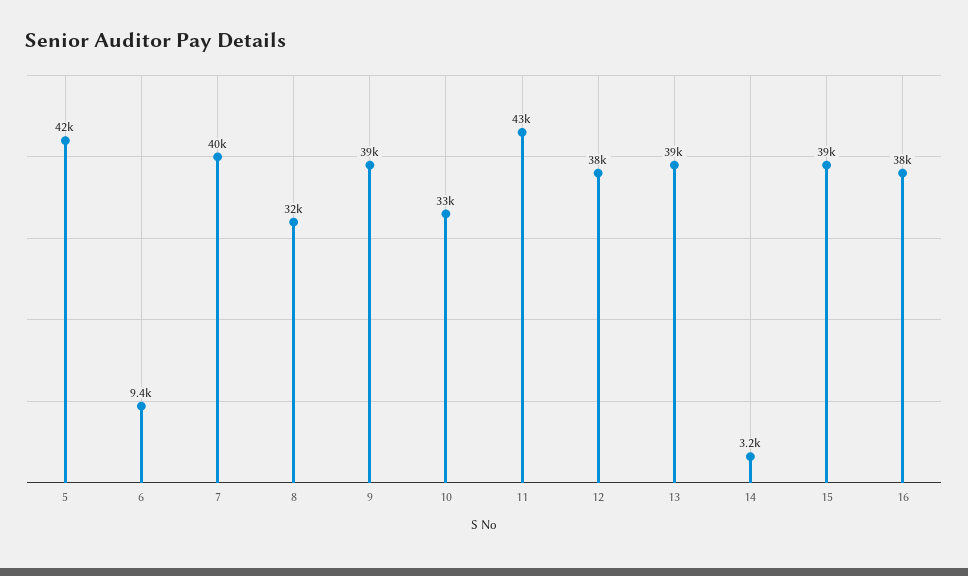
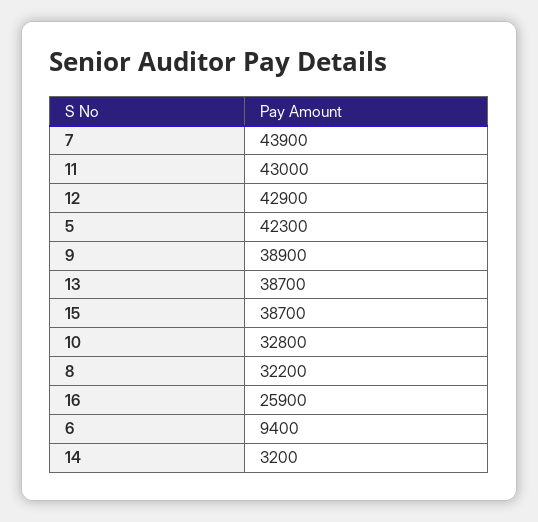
7: 40000 -> 43900
12: 38000 -> 42900
16: 38000 -> 25900

